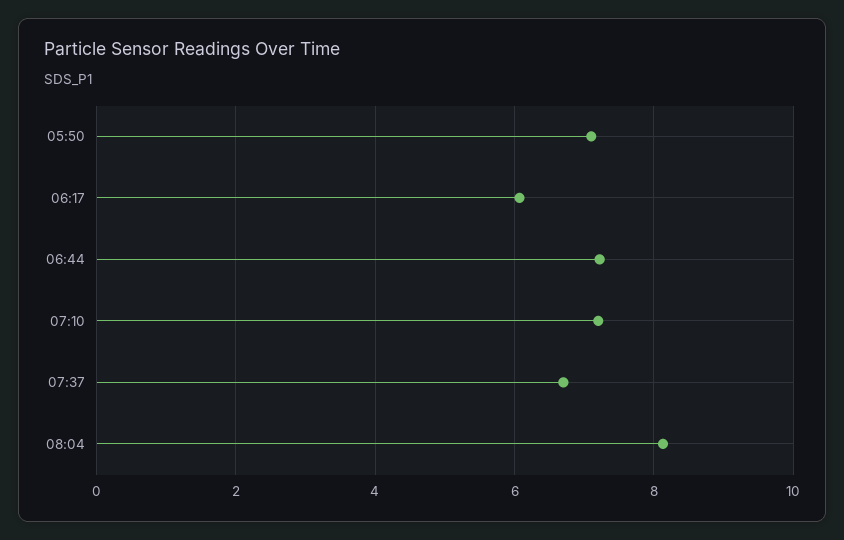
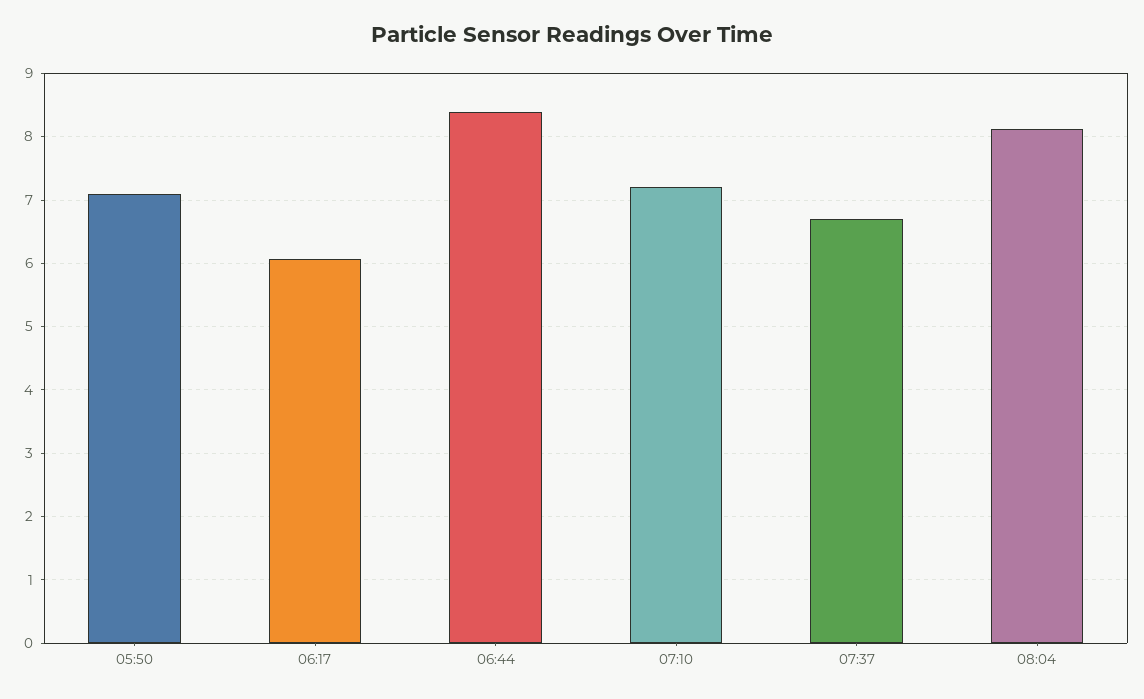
06:44: 7.2 -> 8.4

